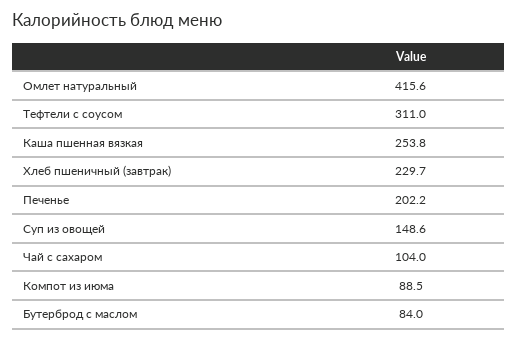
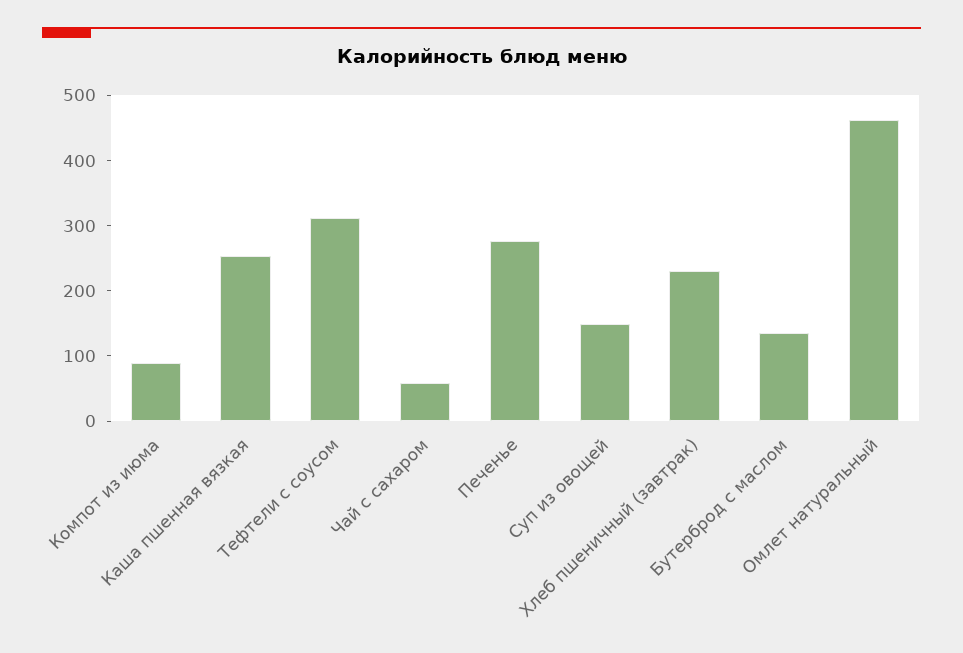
Омлет натуральный: 415.6 -> 460
Печенье: 202.2 -> 280
Чай с сахаром: 104 -> 60
Бутерброд с маслом: 84 -> 140

